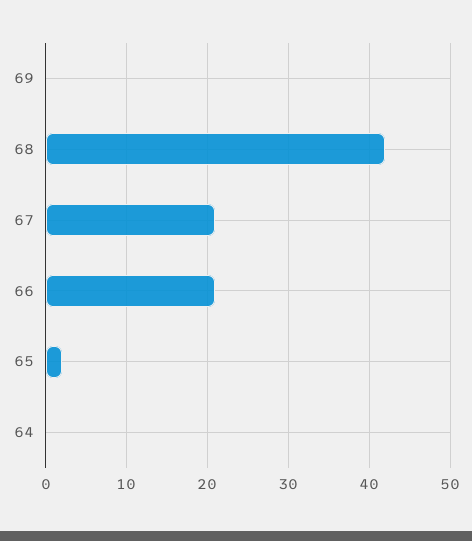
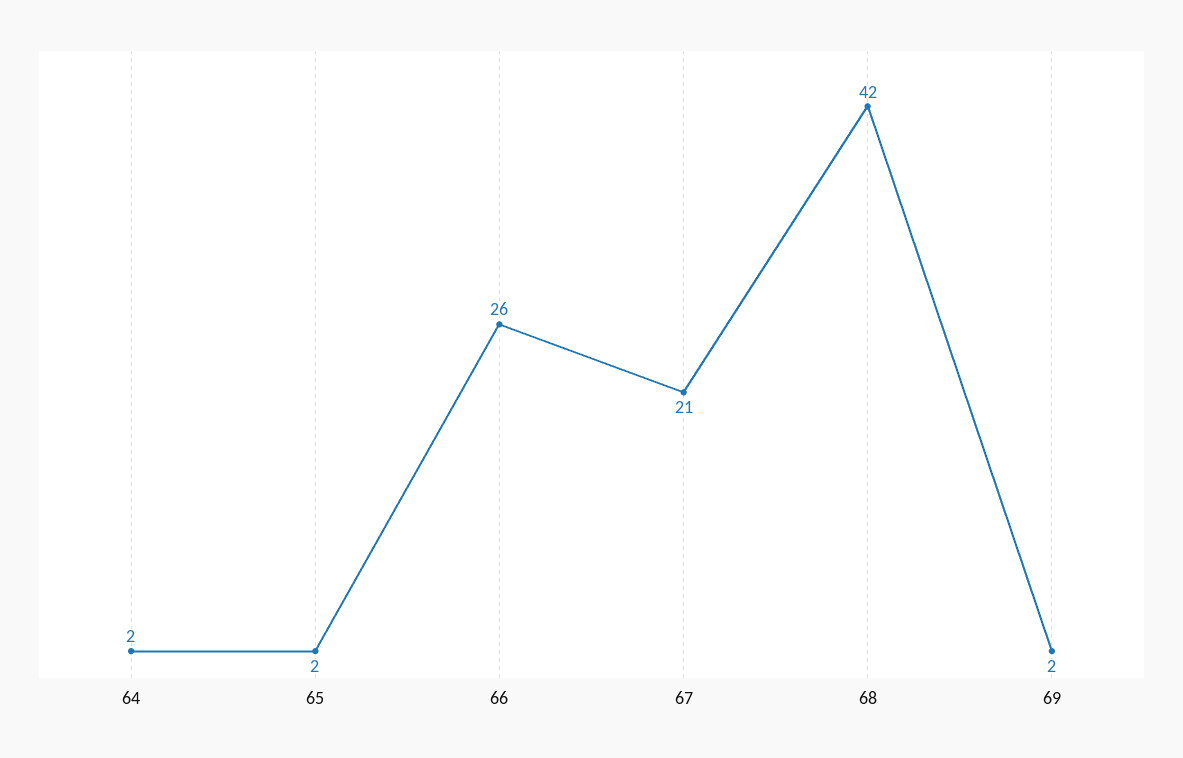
69: 0 -> 2
66: 21 -> 26
64: 0 -> 2

